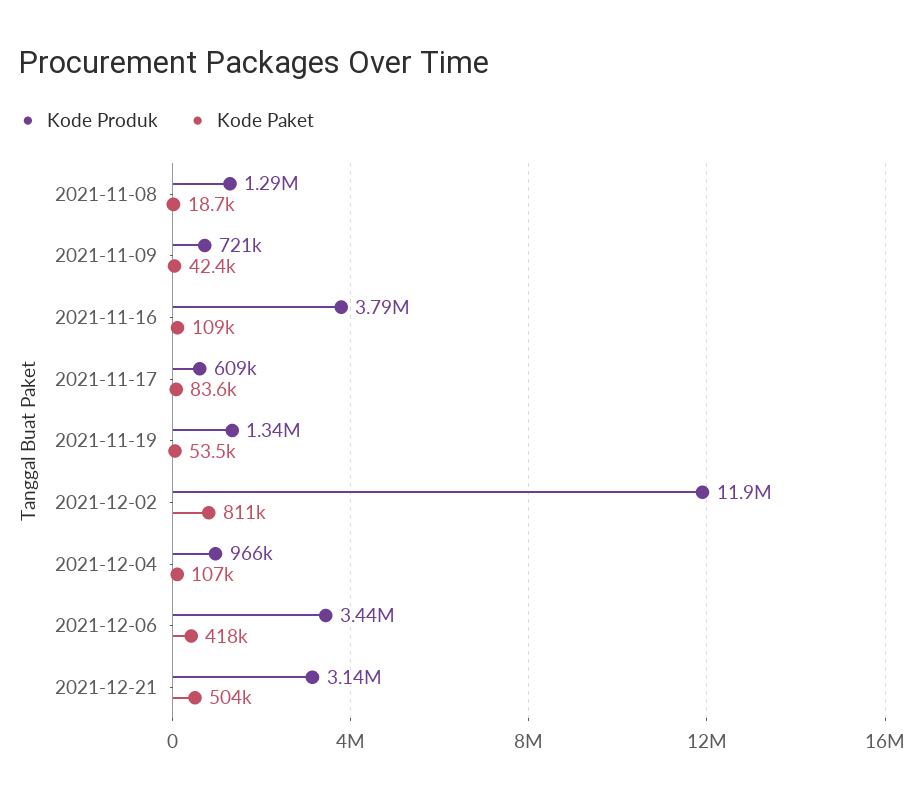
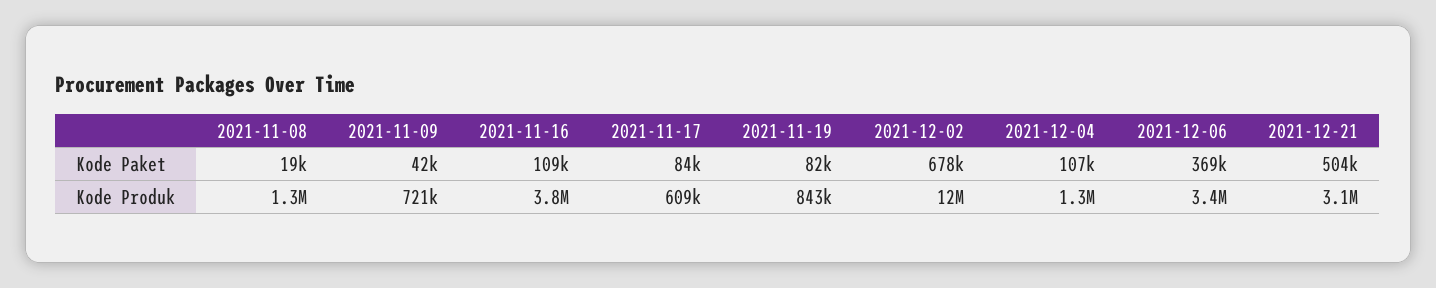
Kode Produk, 2021-11-19: 1340000 -> 843000
Kode Paket, 2021-11-19: 53500 -> 82000
Kode Paket, 2021-12-02: 811000 -> 678000
Kode Produk, 2021-12-04: 966000 -> 1300000
Kode Paket, 2021-12-06: 418000 -> 369000

